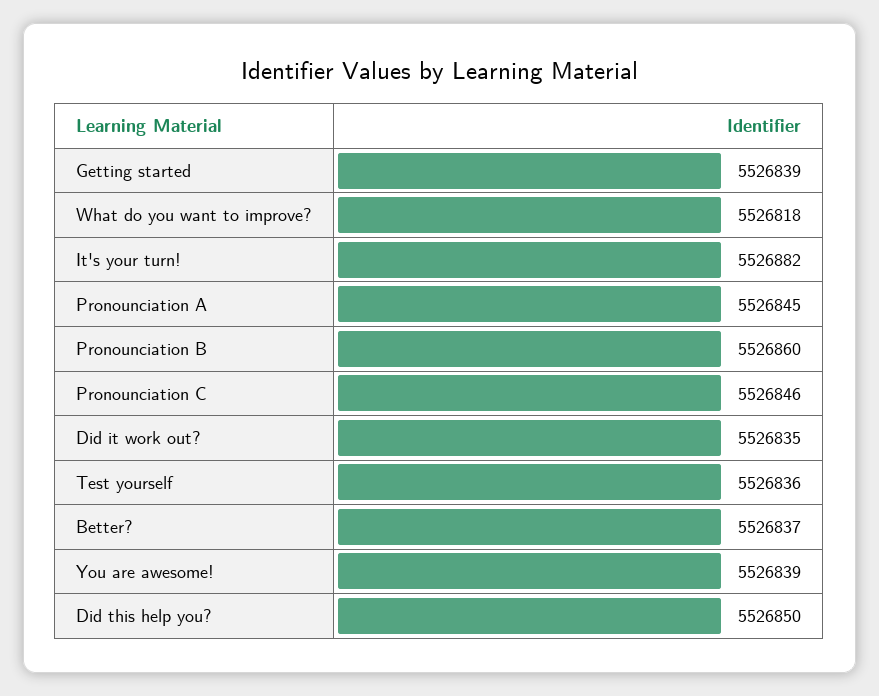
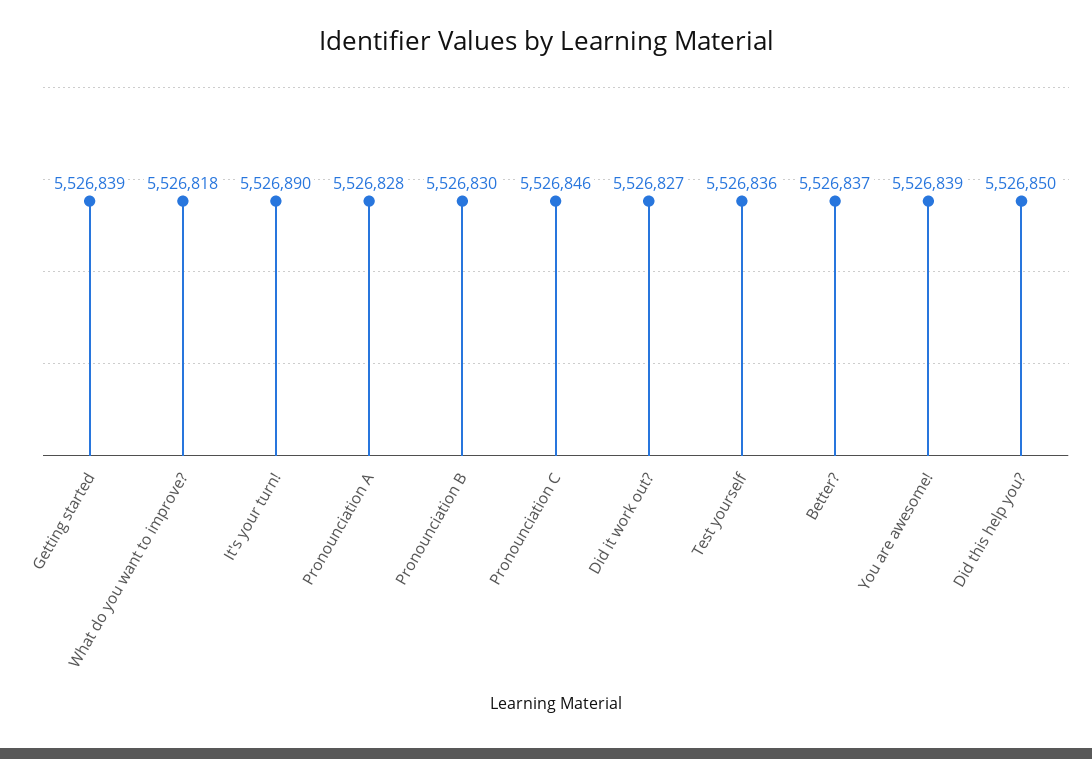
It's your turn!: 5526882 -> 5526890
Pronounciation A: 5526845 -> 5526828
Pronounciation B: 5526860 -> 5526830
Did it work out?: 5526835 -> 5526827

